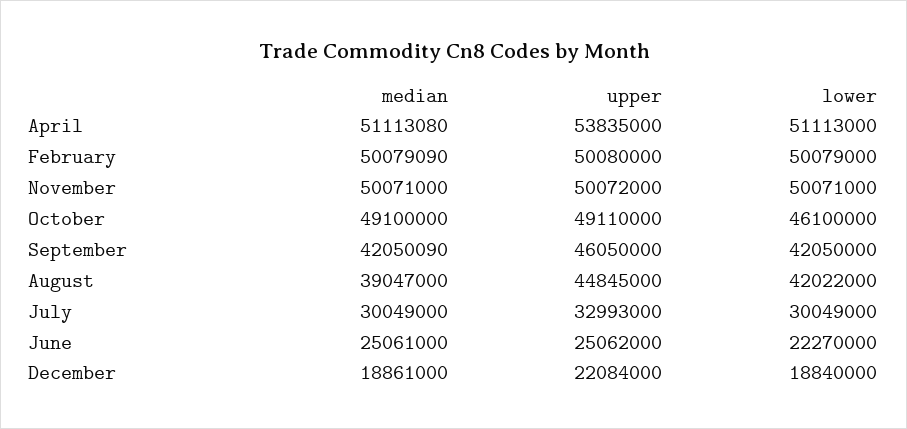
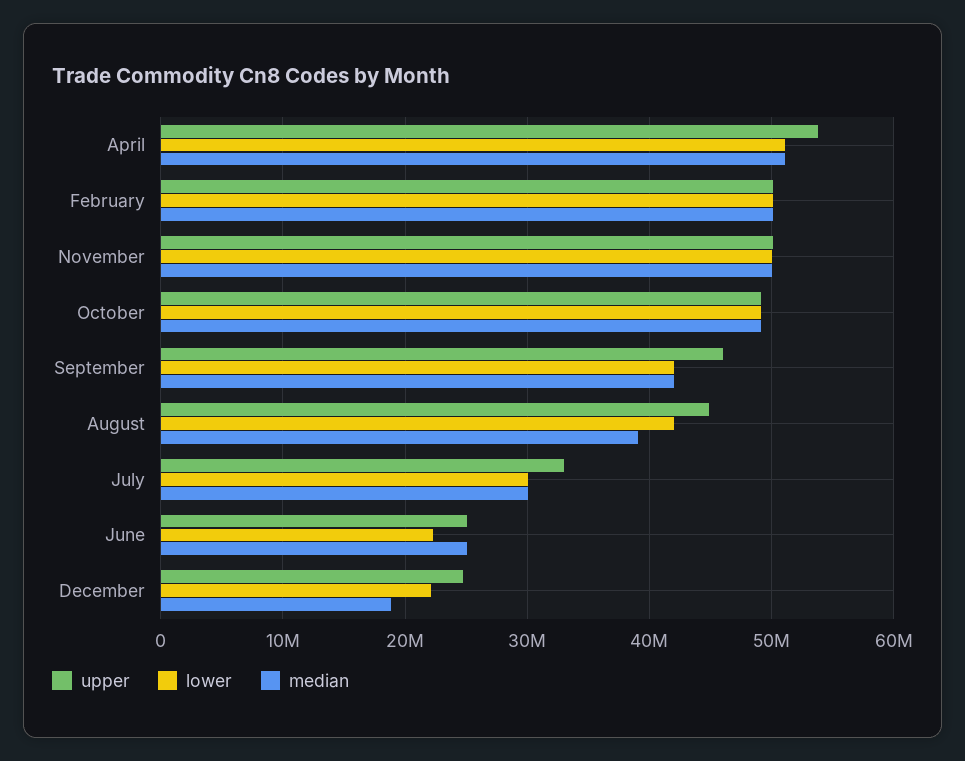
lower, October: 46100000 -> 49000000
upper, December: 22084000 -> 25000000
lower, December: 18840000 -> 22000000

